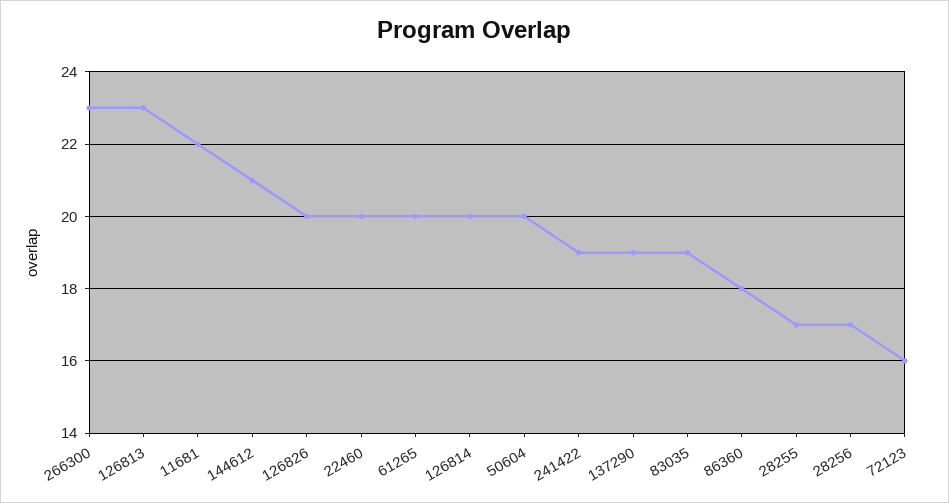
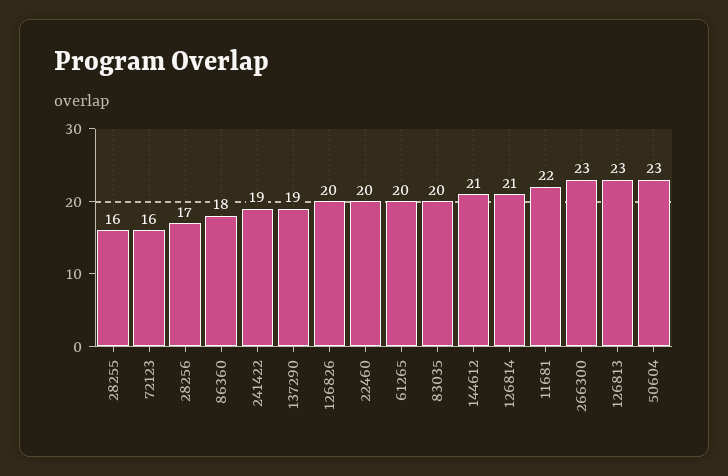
126814: 20 -> 21
50604: 20 -> 23
83035: 19 -> 20
28255: 17 -> 16

